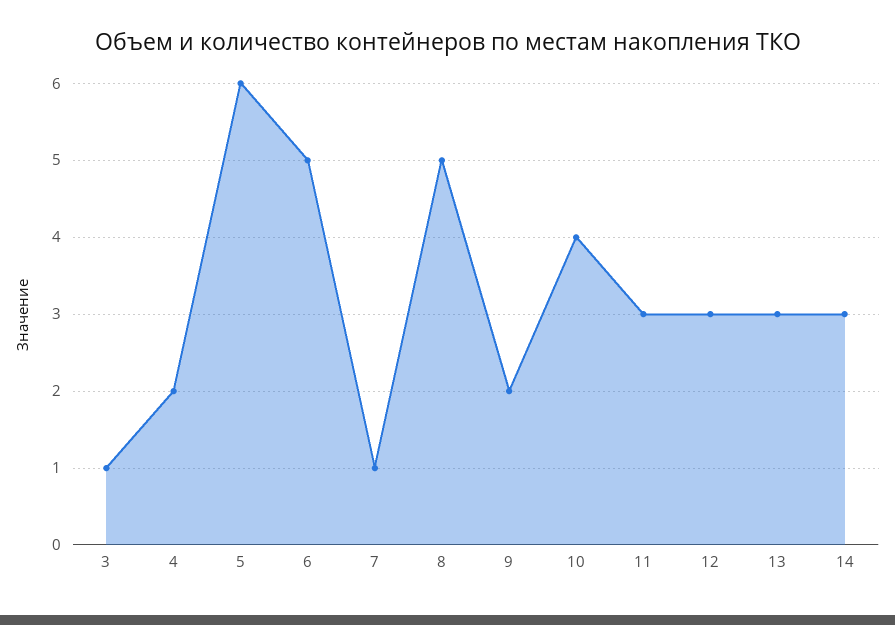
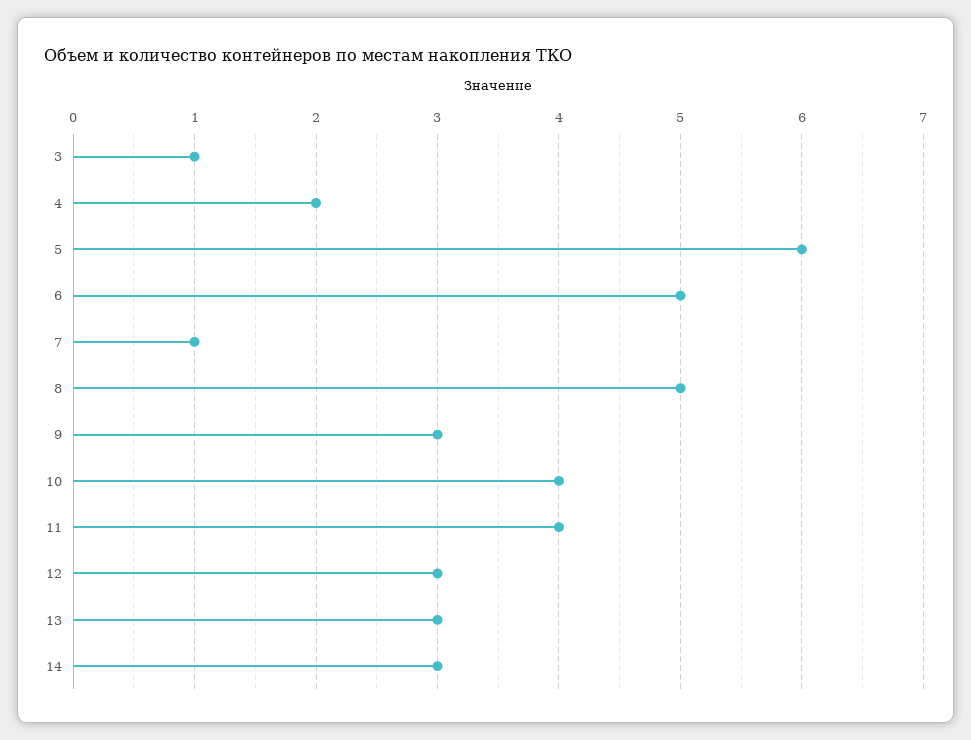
9: 2 -> 3
11: 3 -> 4

